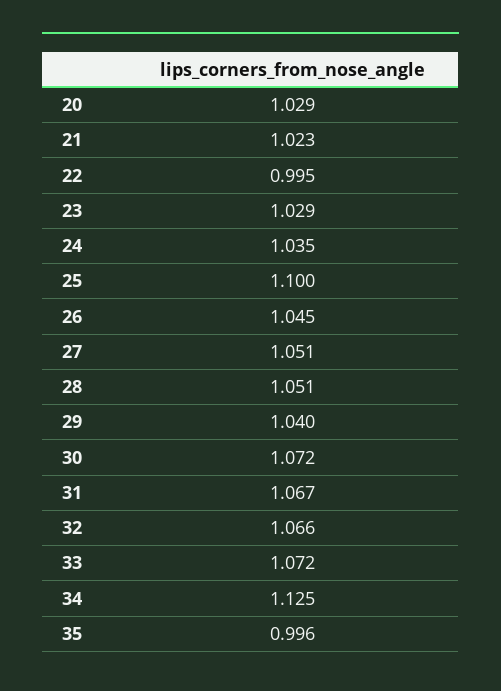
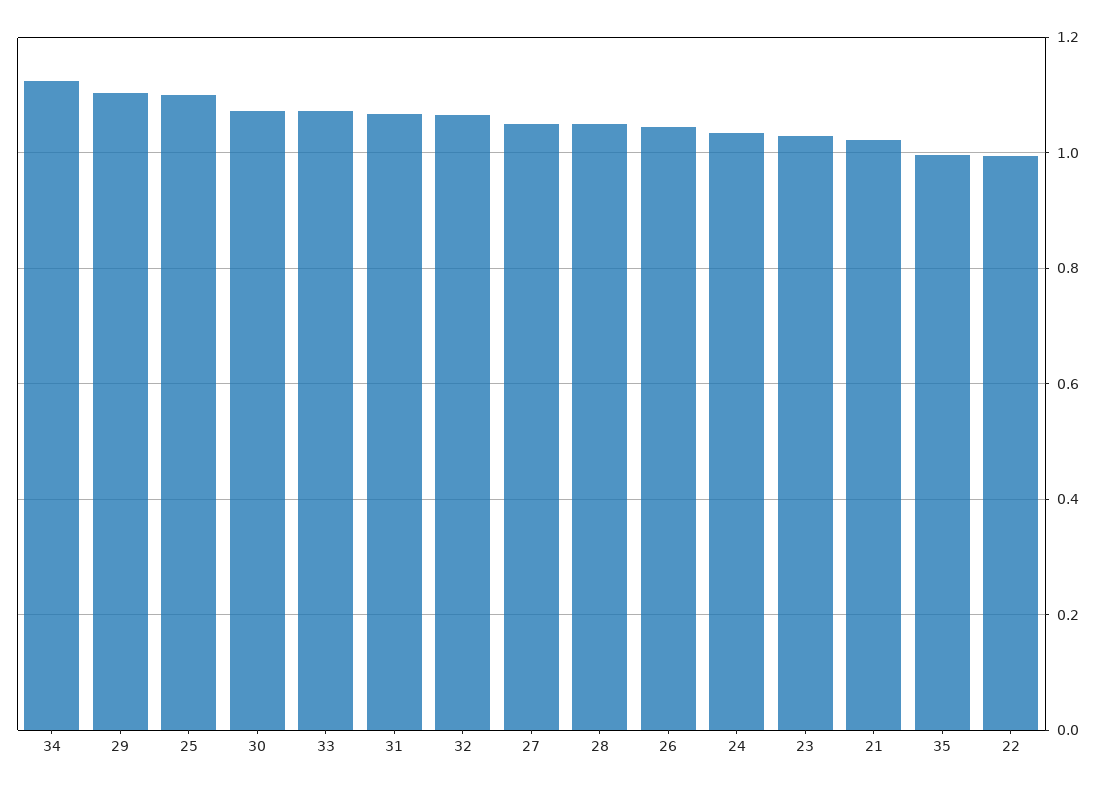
20: 1.029 -> none
29: 1.04 -> 1.1

